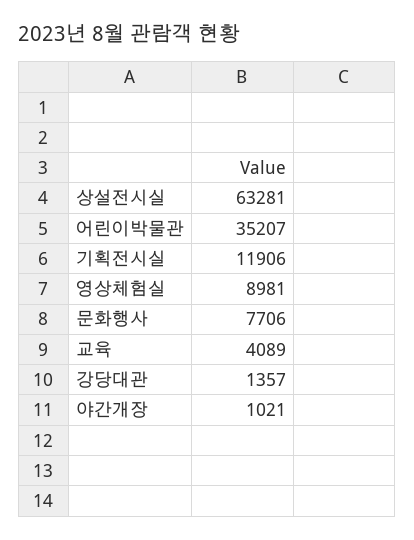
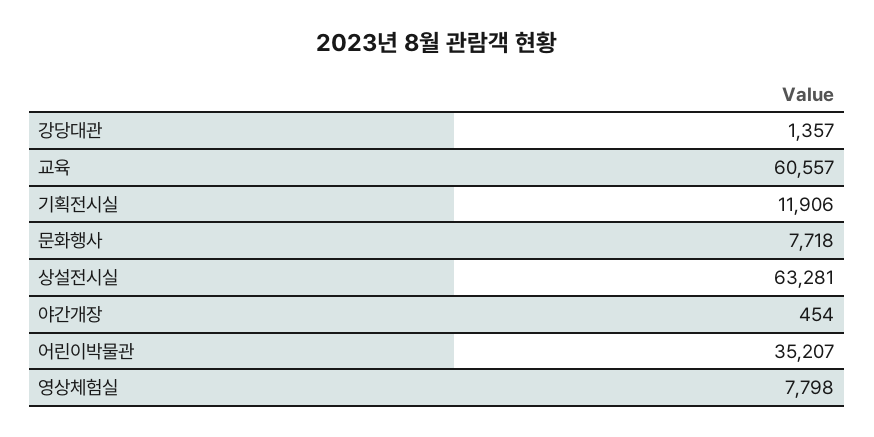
영상체험실: 8981 -> 7798
문화행사: 7706 -> 7718
교육: 4089 -> 60557
야간개장: 1021 -> 454

